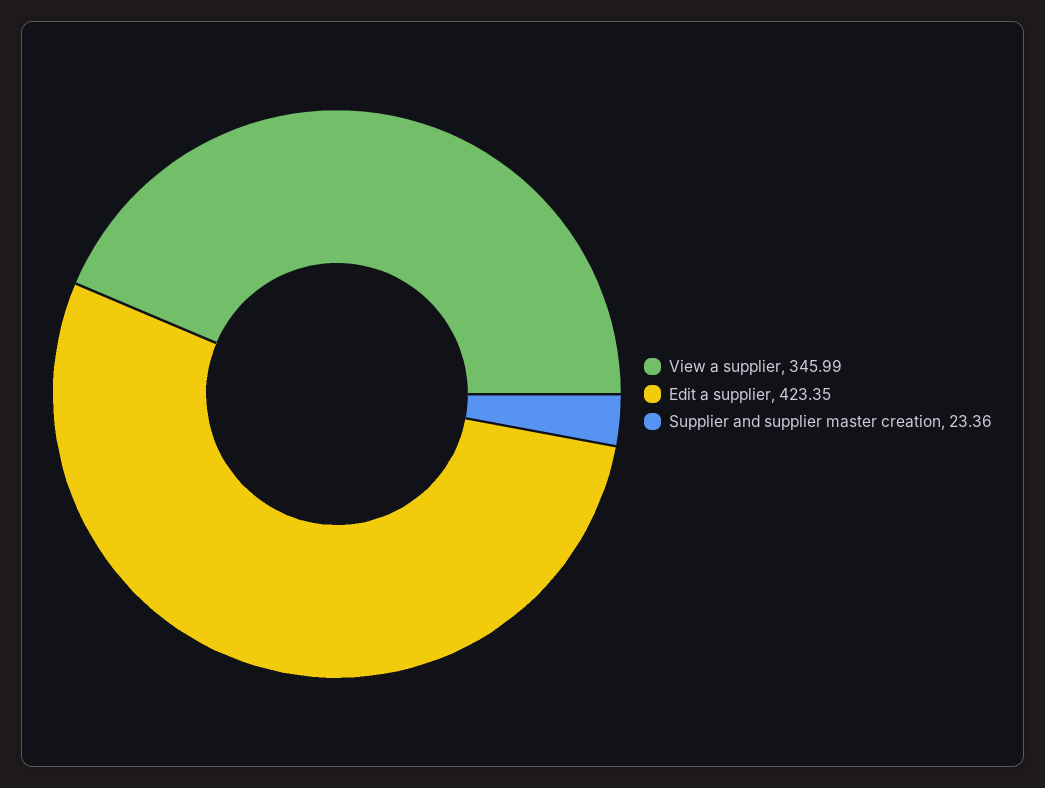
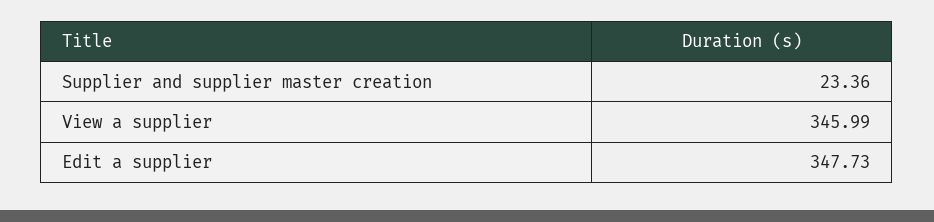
Edit a supplier: 423.35 -> 347.73

